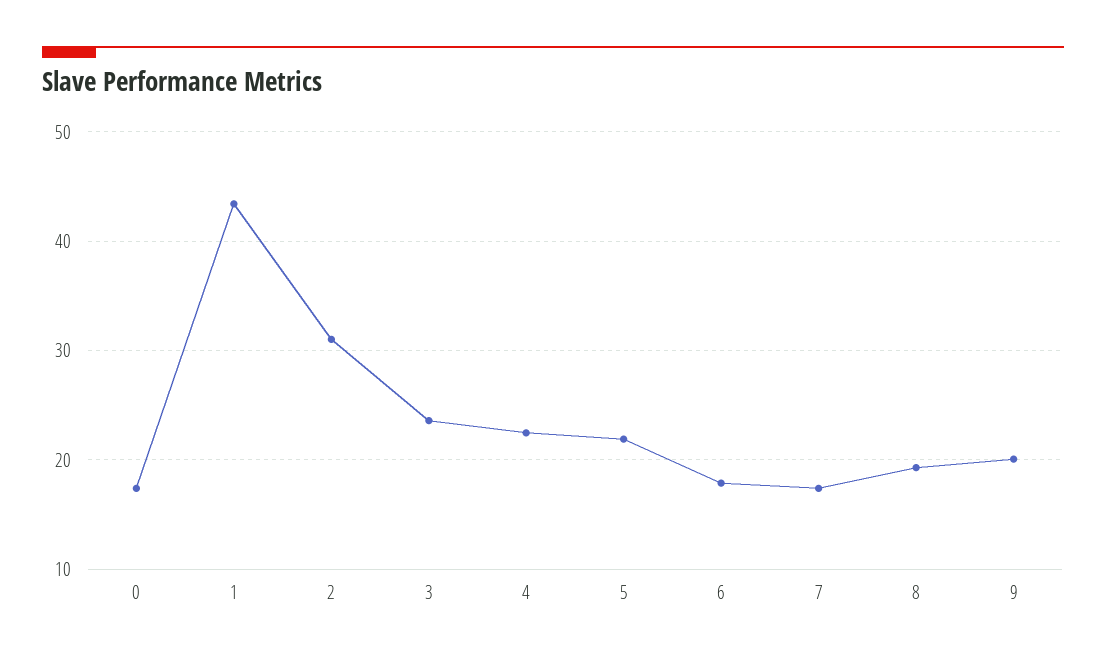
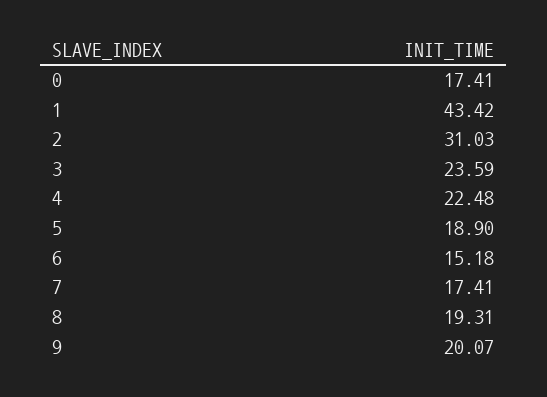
5: 22 -> 18.9
6: 18 -> 15.18

